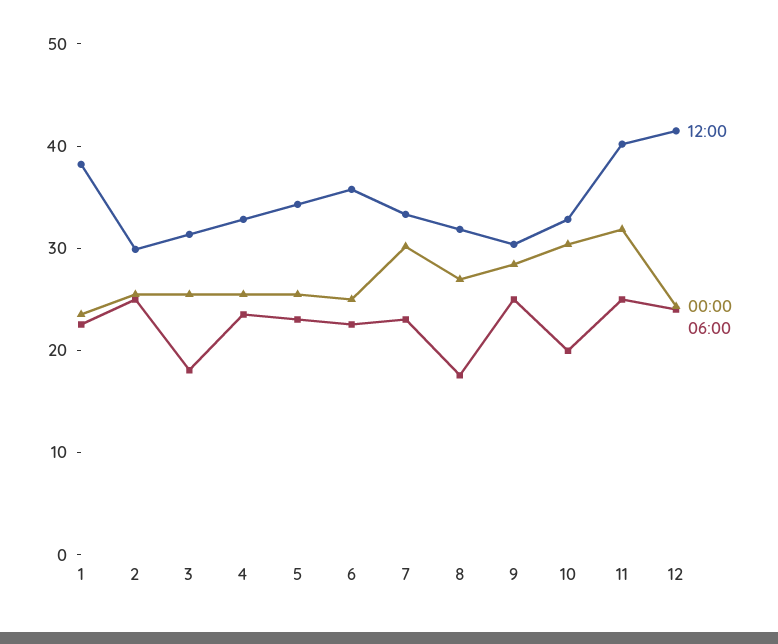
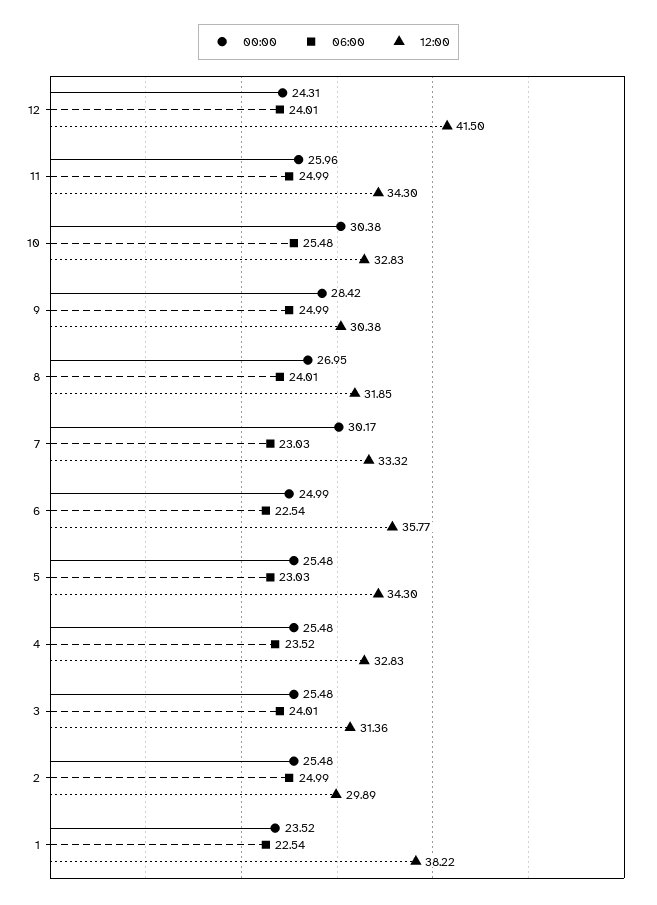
06:00, 3: 18 -> 24.01
06:00, 8: 18 -> 24.01
06:00, 10: 20 -> 25.48
12:00, 11: 40 -> 34.3
00:00, 11: 32 -> 25.96

